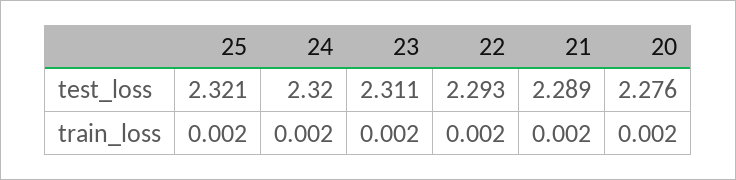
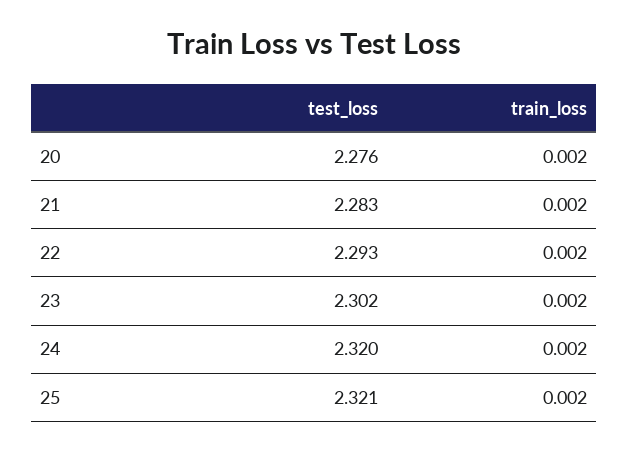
23, test_loss: 2.311 -> 2.302
21, test_loss: 2.289 -> 2.283

